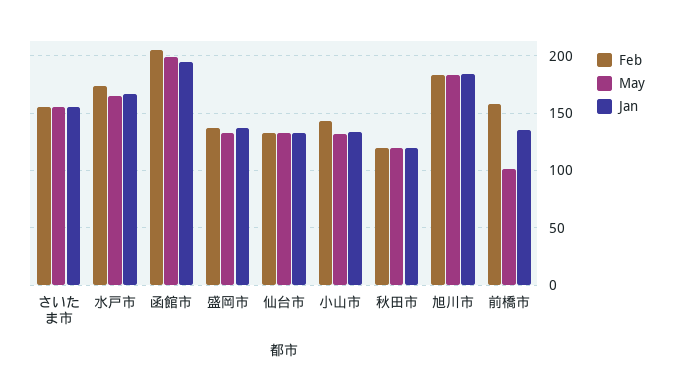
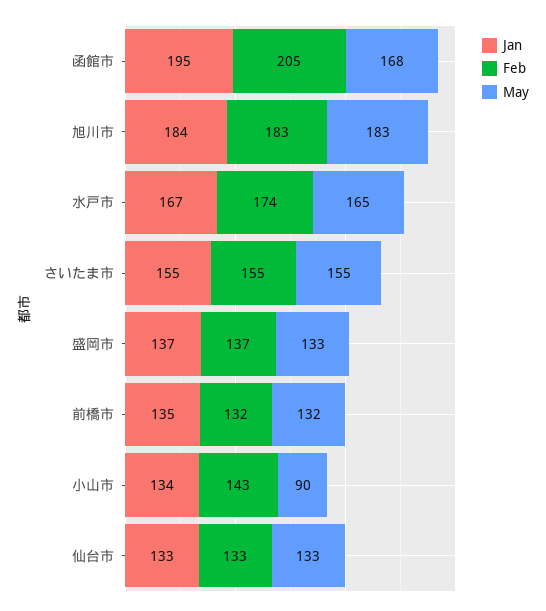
May, 函館市: 200 -> 168
May, 小山市: 130 -> 90
Feb, 秋田市: 120 -> none
May, 秋田市: 120 -> none
Jan, 秋田市: 120 -> none
Feb, 前橋市: 160 -> 132
May, 前橋市: 100 -> 132

